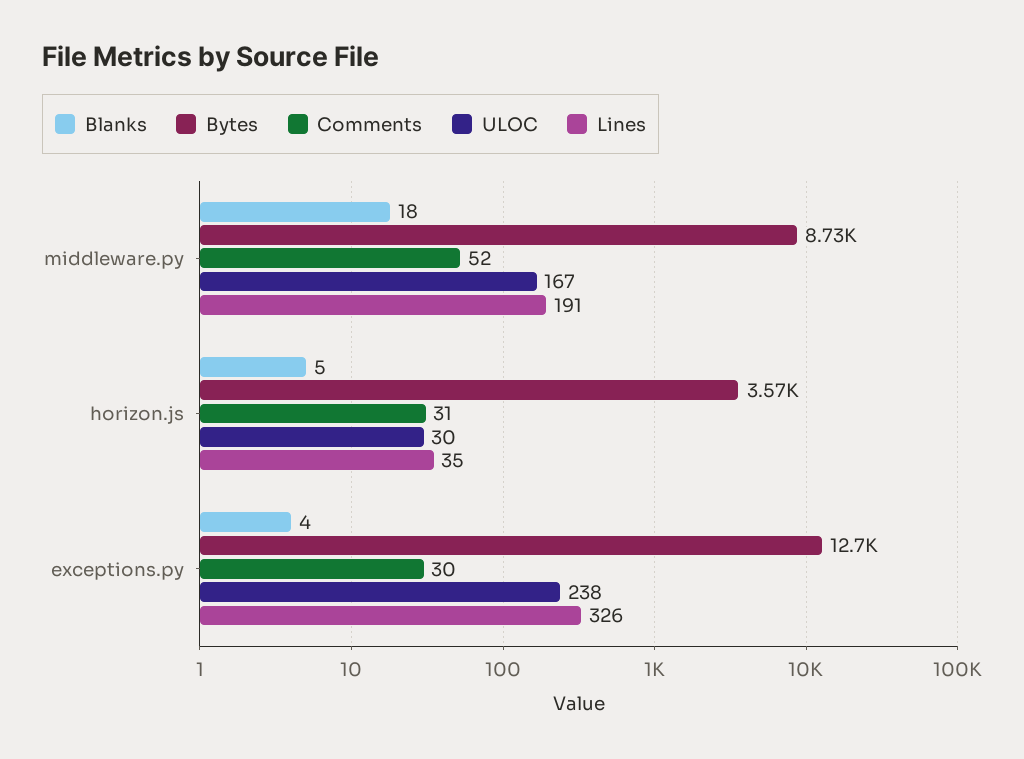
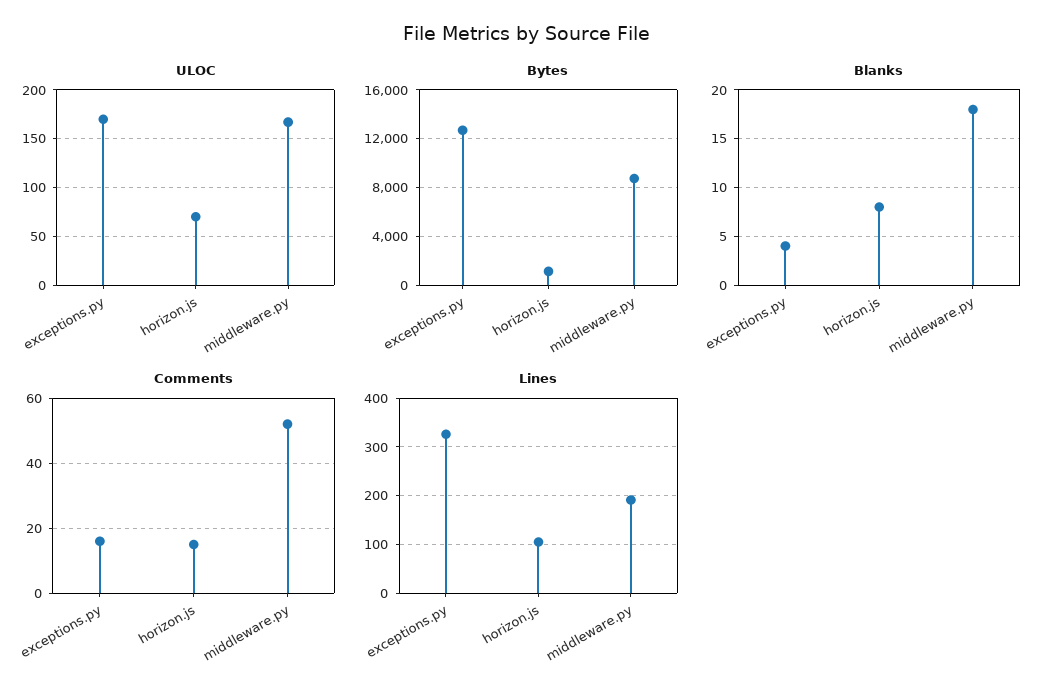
Blanks, horizon.js: 5 -> 8
Bytes, horizon.js: 3570 -> 1000
Comments, horizon.js: 31 -> 15
ULOC, horizon.js: 30 -> 70
Lines, horizon.js: 35 -> 100
Comments, exceptions.py: 30 -> 15
ULOC, exceptions.py: 238 -> 170

